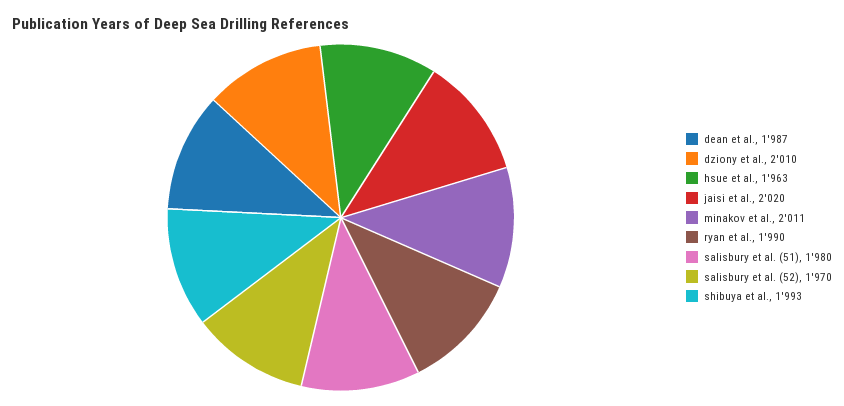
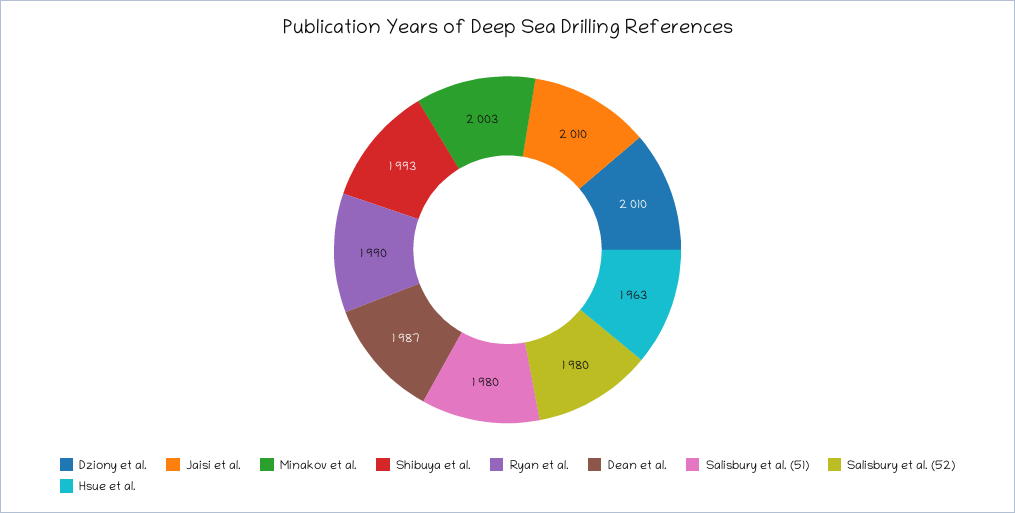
jaisi et al.: 2020 -> 2010
minakov et al.: 2011 -> 2003
salisbury et al. (52): 1970 -> 1980

